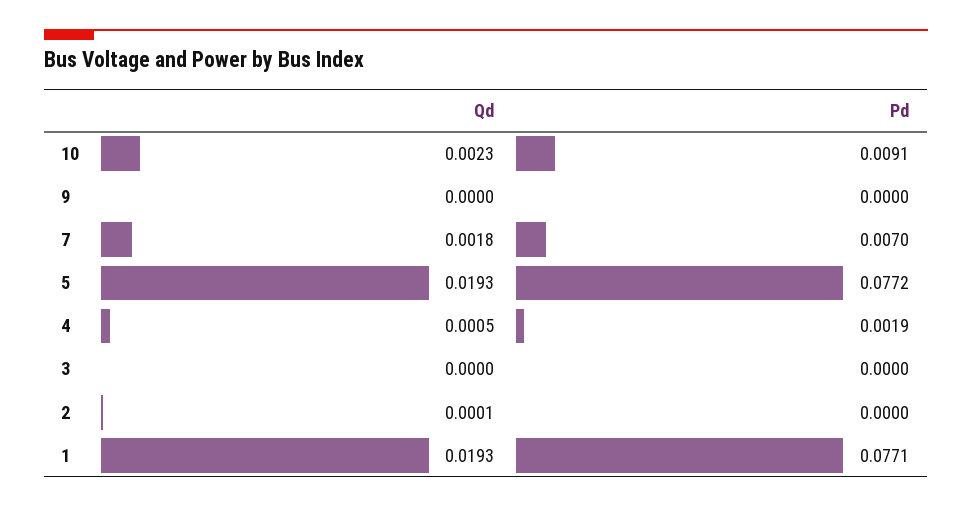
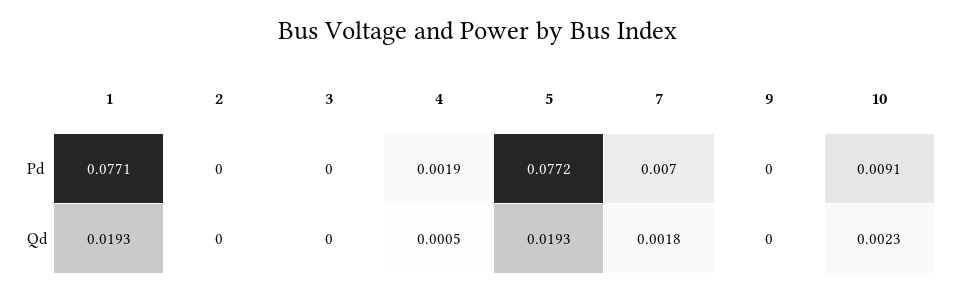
Qd, 2: 0.0001 -> 0

